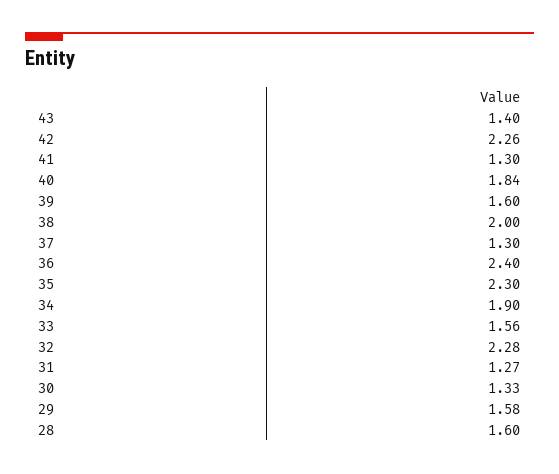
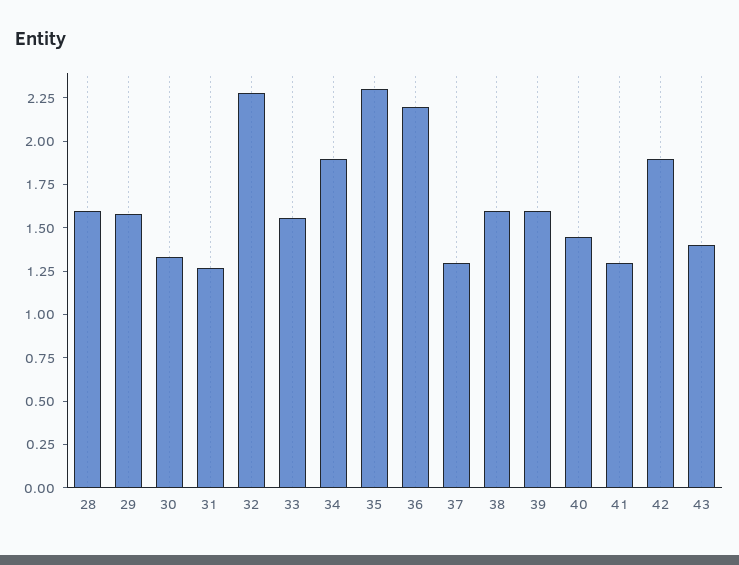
42: 2.26 -> 1.9
40: 1.84 -> 1.45
38: 2 -> 1.6
36: 2.4 -> 2.2

